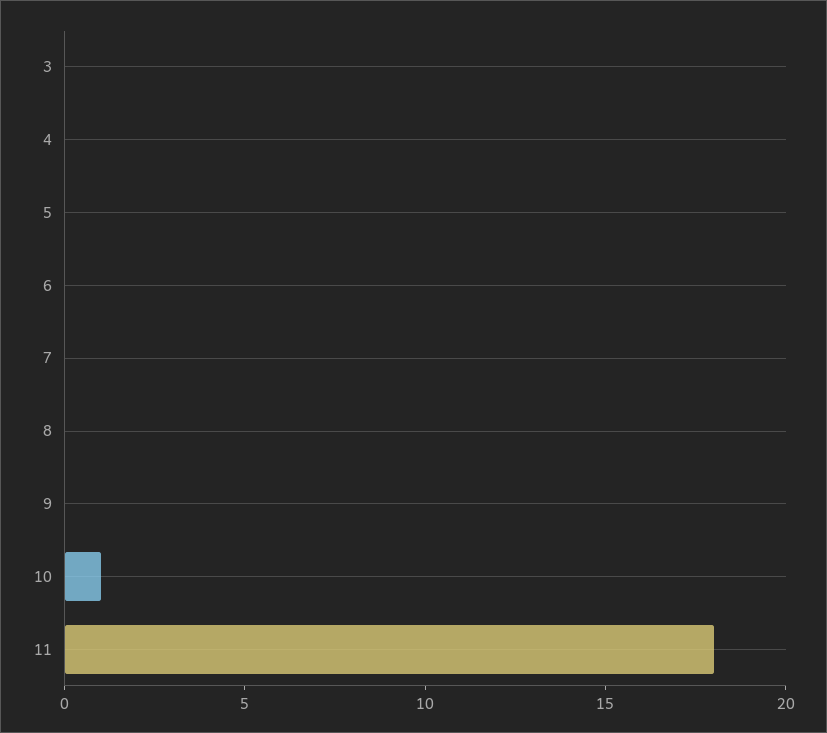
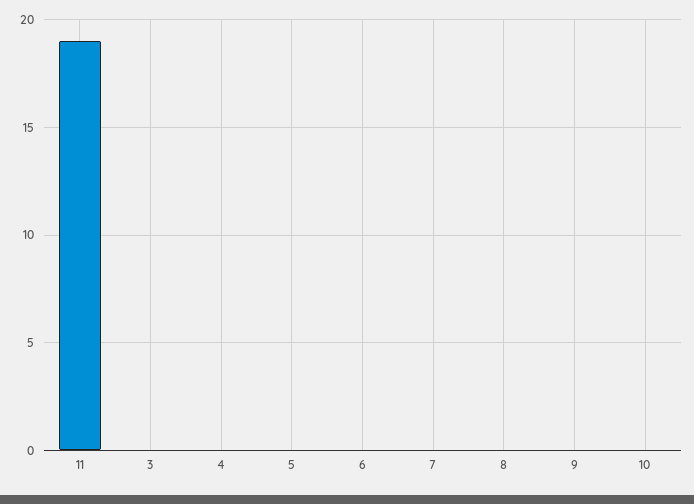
10: 1 -> 0
11: 18 -> 19

